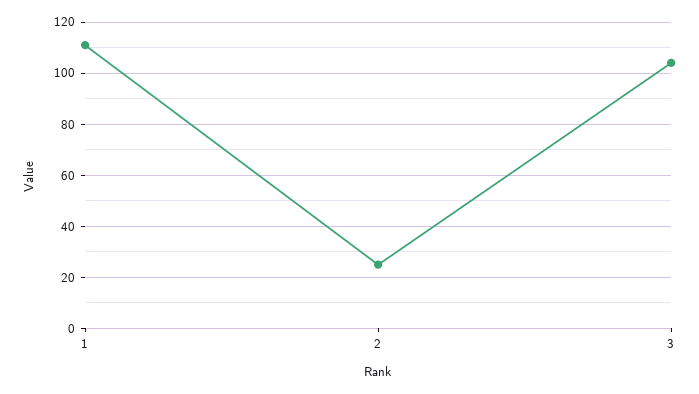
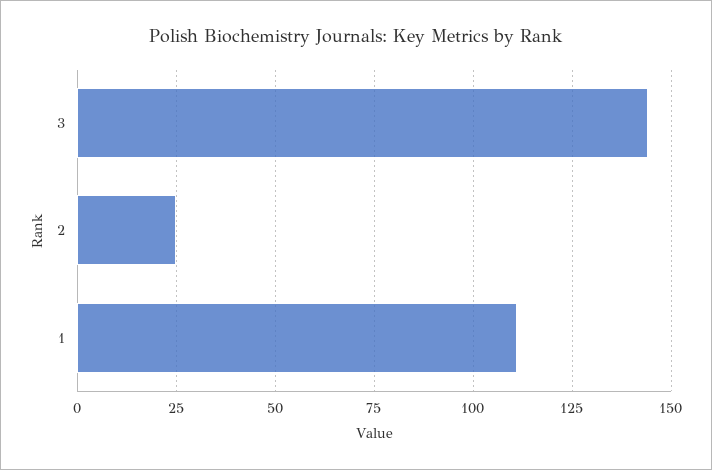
3: 105 -> 145

